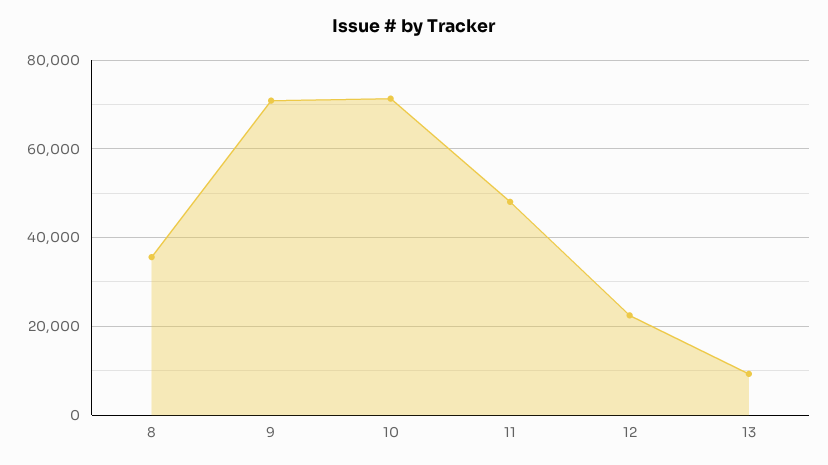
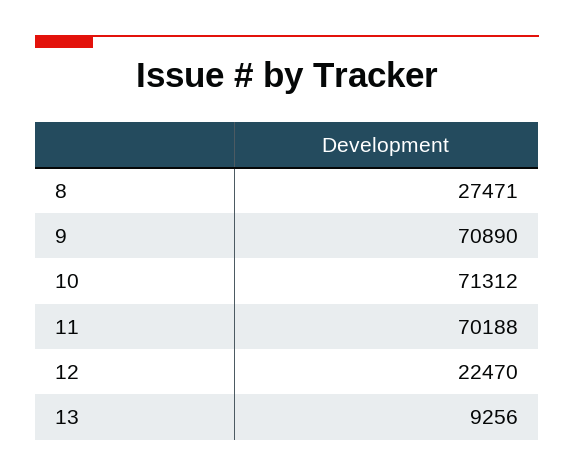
8: 36000 -> 27471
11: 48000 -> 70188

